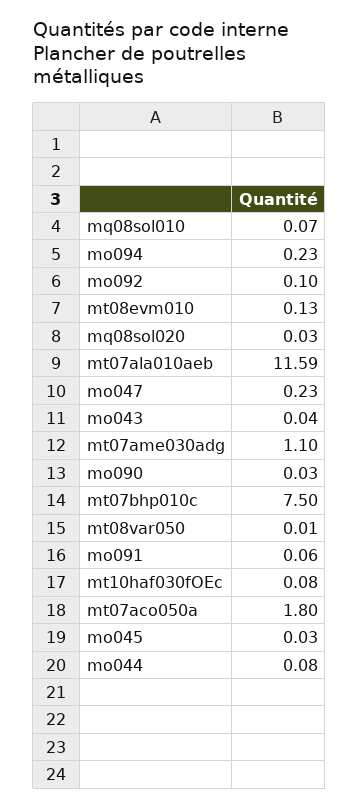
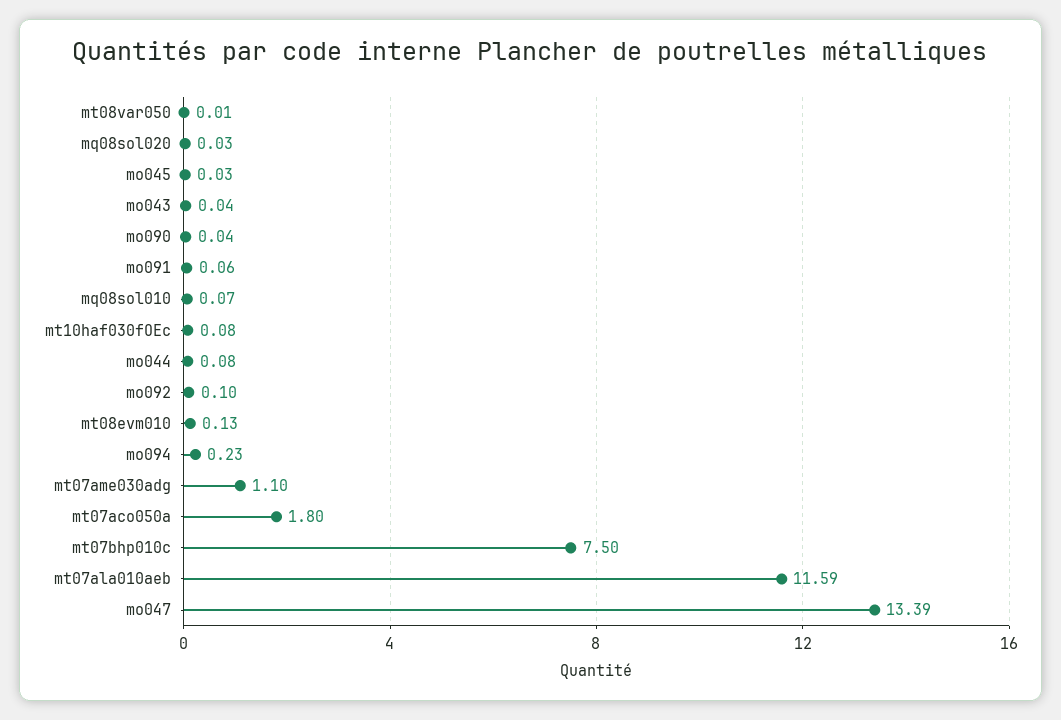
mo047: 0.23 -> 13.39
mo090: 0.03 -> 0.04

